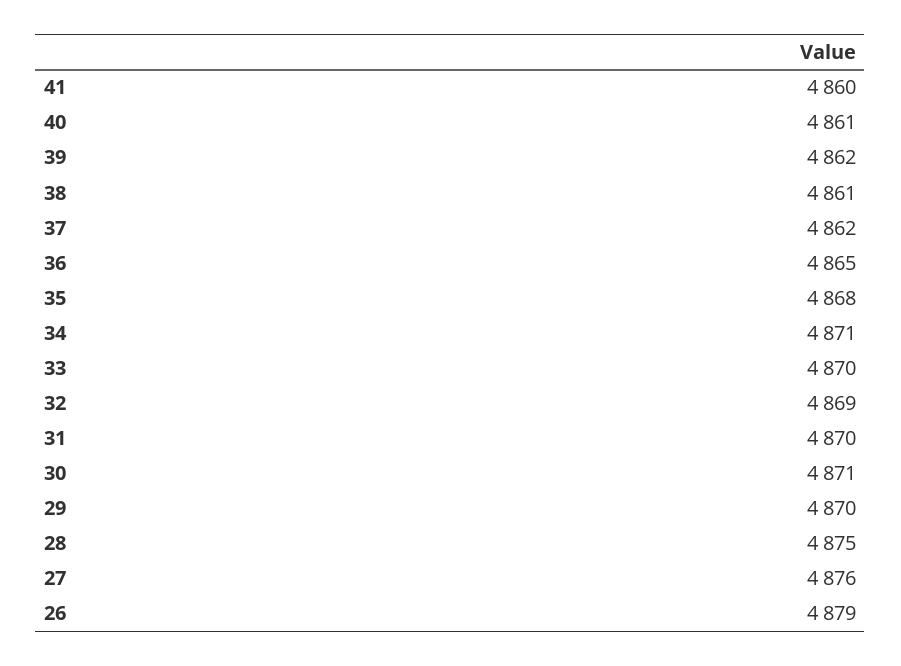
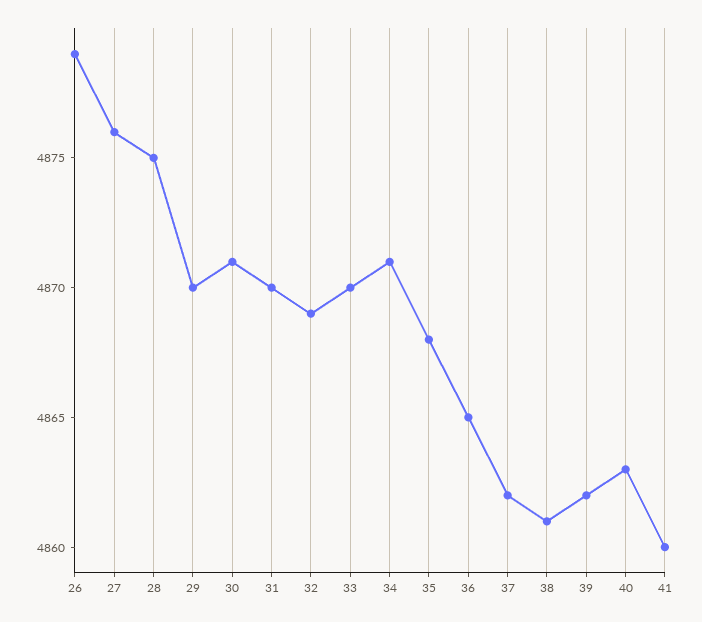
40: 4861 -> 4863

